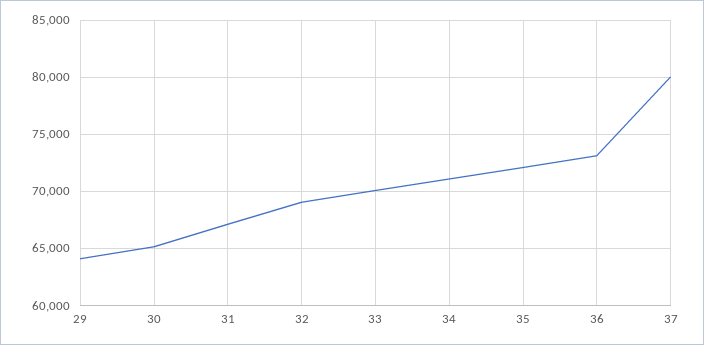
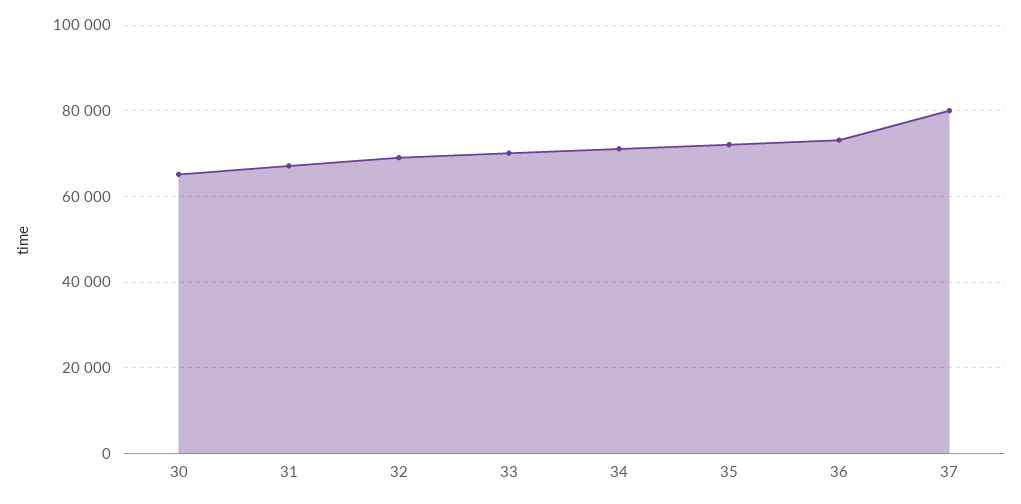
29: 64000 -> none

